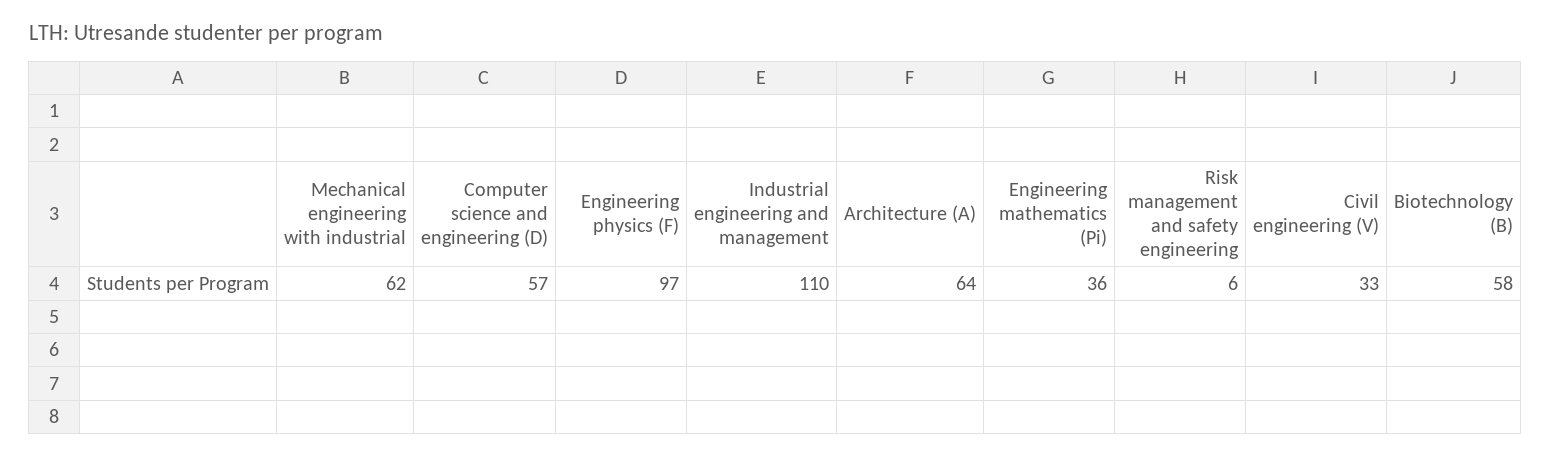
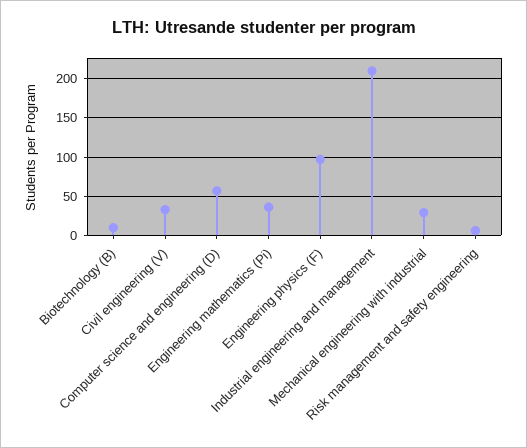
Mechanical engineering with industrial: 62 -> 30
Industrial engineering and management: 110 -> 210
Architecture (A): 64 -> none
Biotechnology (B): 58 -> 10

